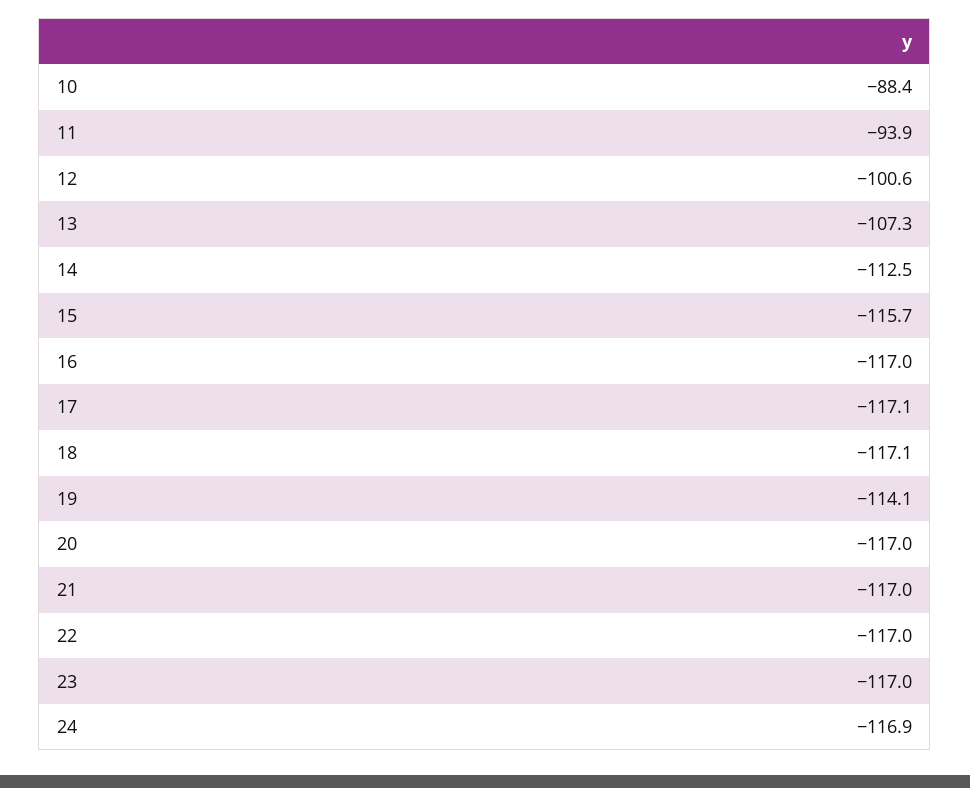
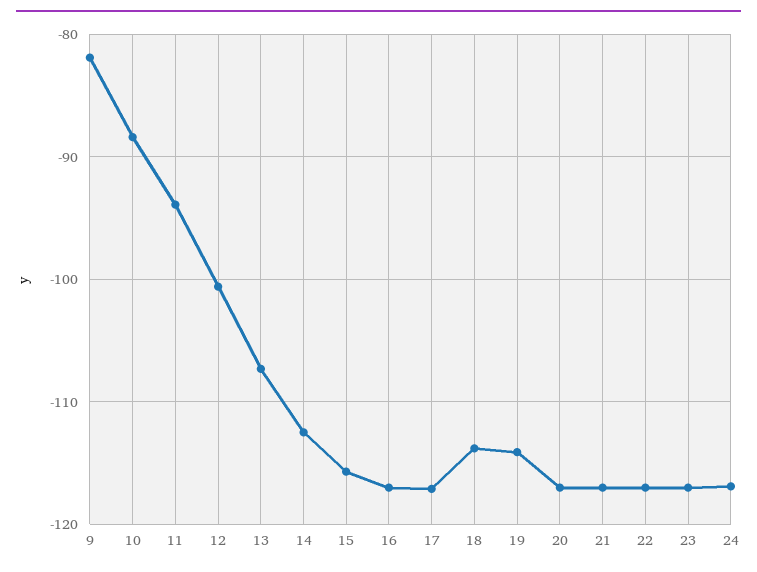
18: -117.1 -> -114
9: none -> -82

